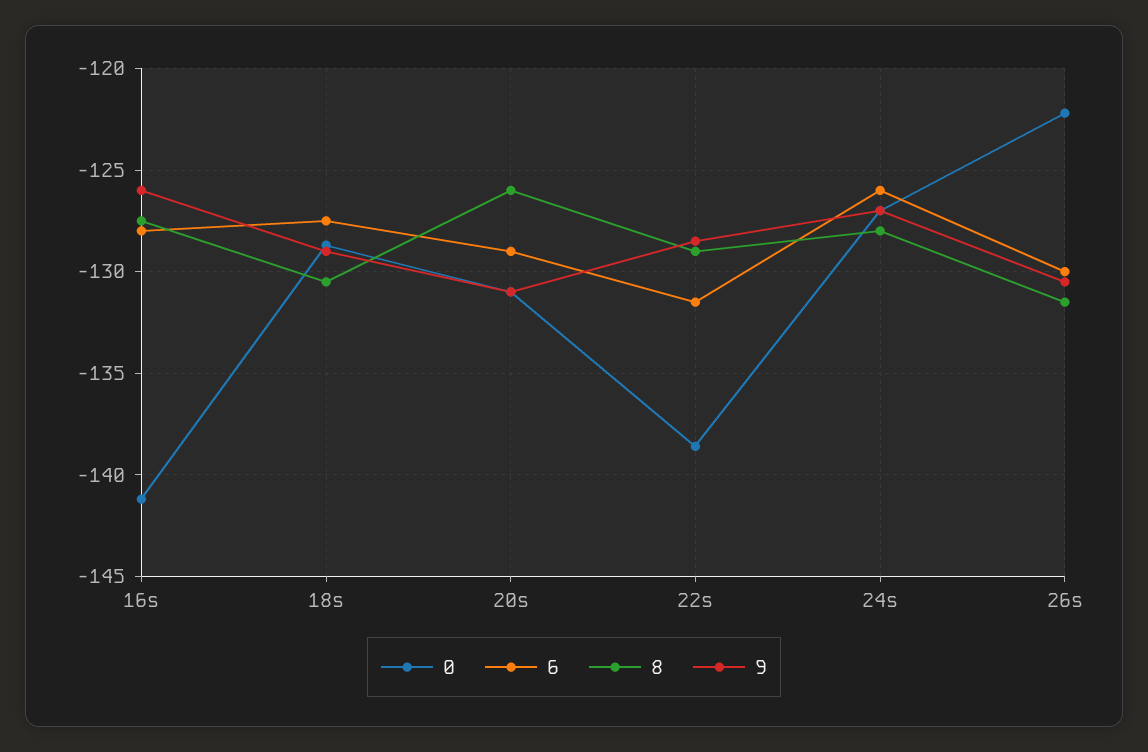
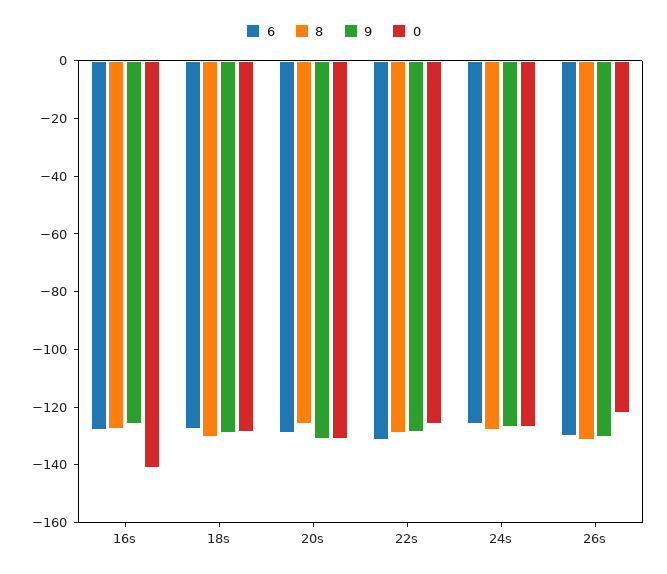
0, 22s: -138.5 -> -125

